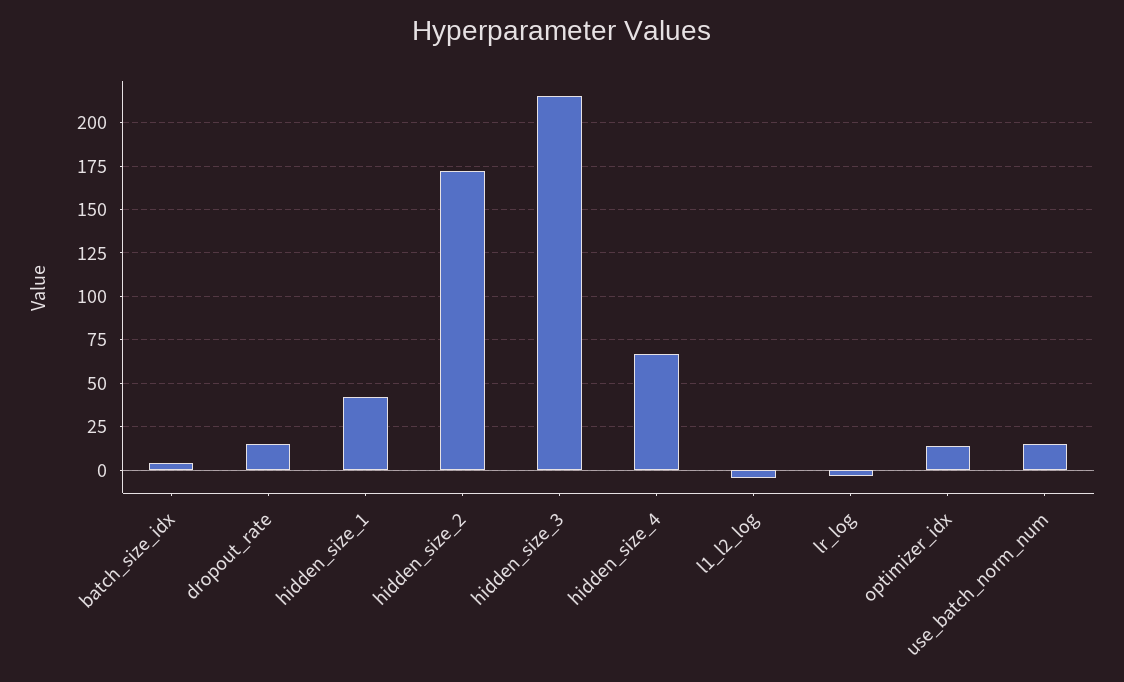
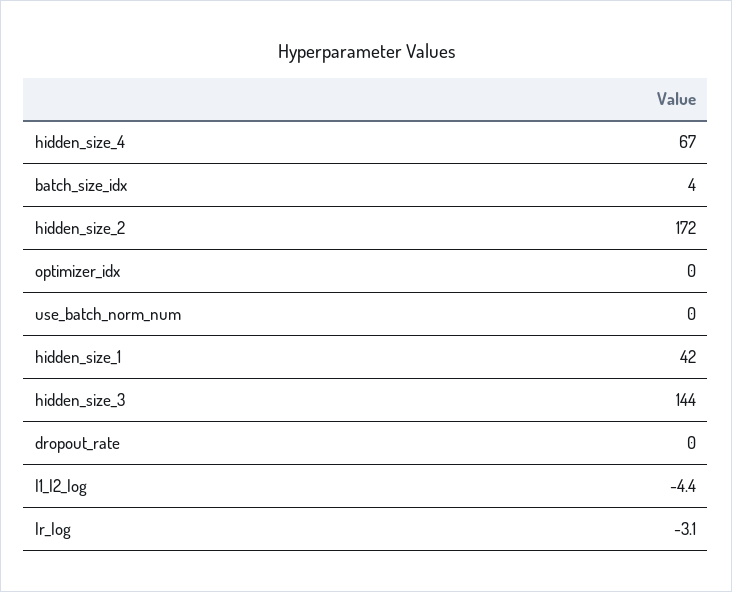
dropout_rate: 15 -> 0
hidden_size_3: 215 -> 144
optimizer_idx: 15 -> 0
use_batch_norm_num: 15 -> 0

